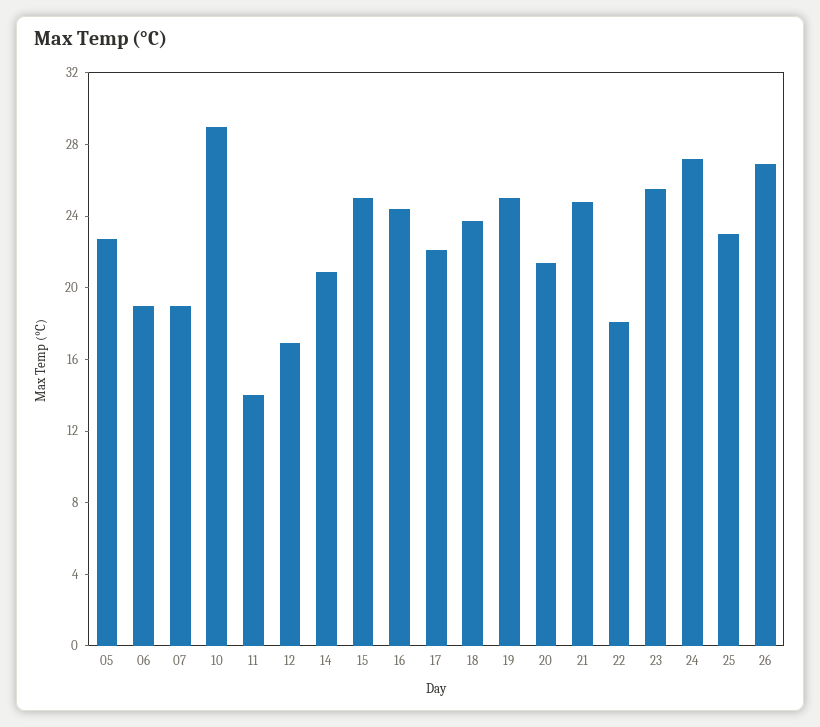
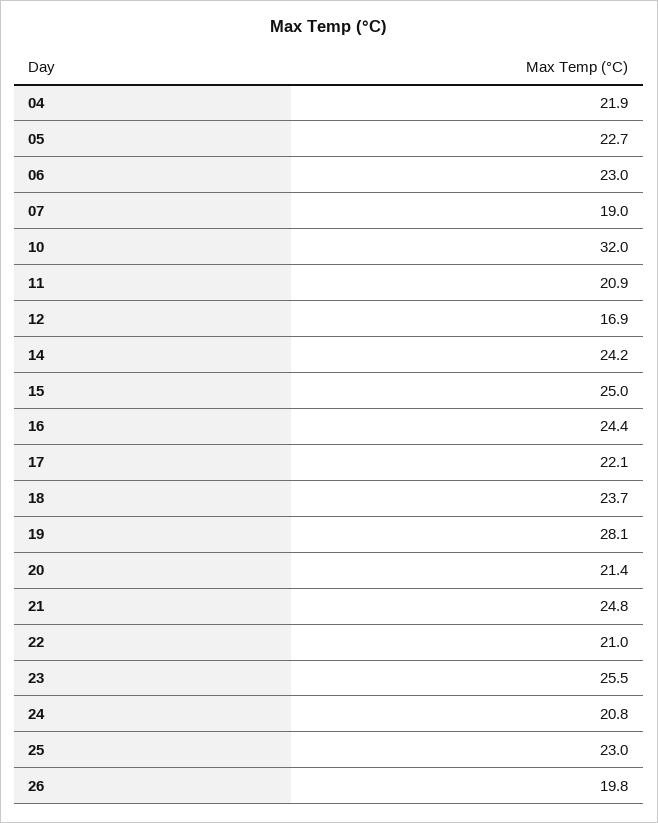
06: 19 -> 23
10: 29 -> 32
11: 14 -> 20.9
14: 21 -> 24.2
19: 25 -> 28.1
22: 18 -> 21
24: 27 -> 20.8
26: 27 -> 19.8
04: none -> 21.9

